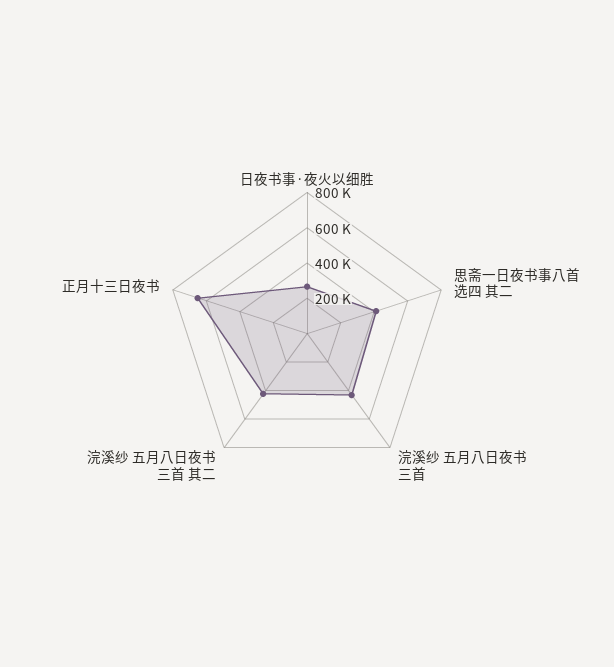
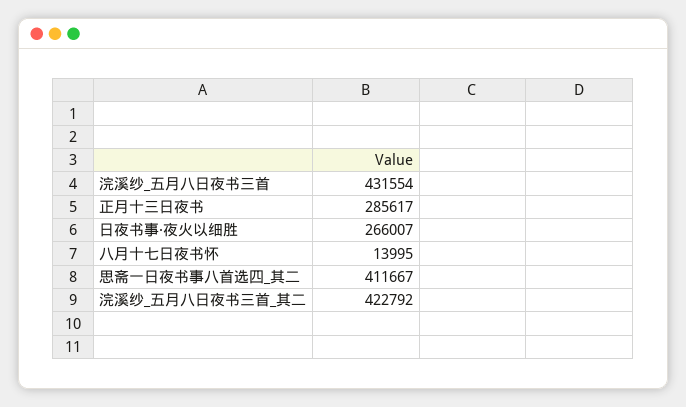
正月十三日夜书: 650000 -> 285617
八月十七日夜书怀: none -> 13995

